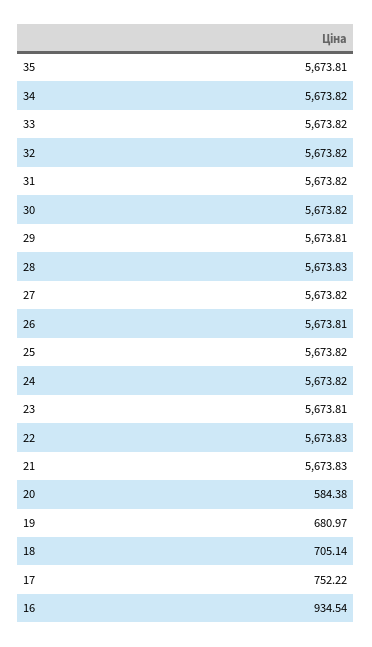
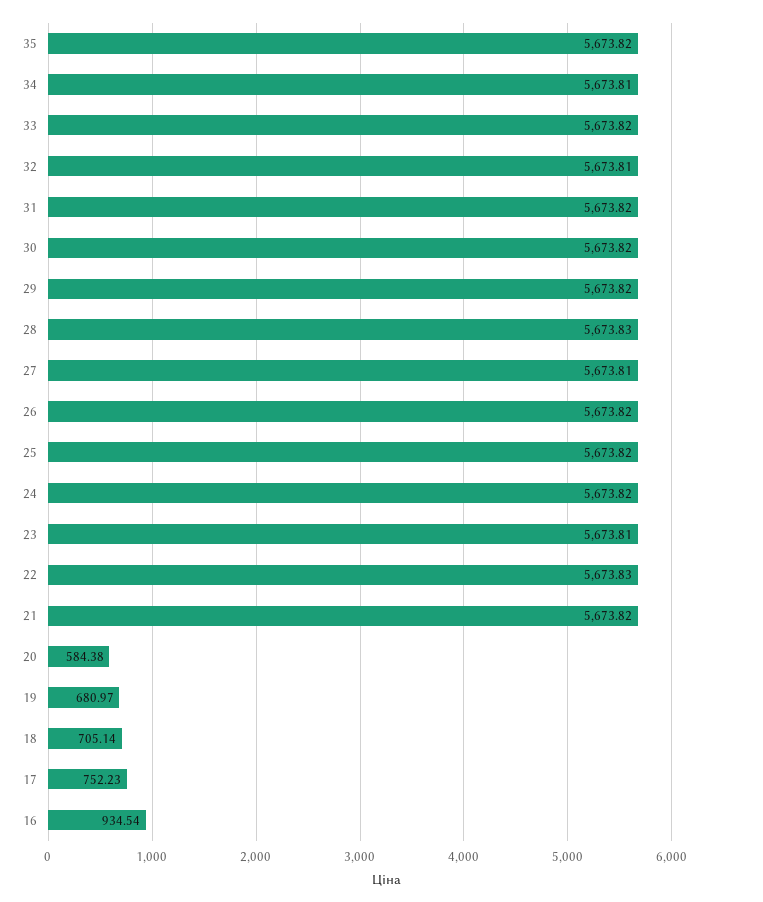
35: 5673.81 -> 5673.82
34: 5673.82 -> 5673.81
32: 5673.82 -> 5673.81
29: 5673.81 -> 5673.82
27: 5673.82 -> 5673.81
26: 5673.81 -> 5673.82
21: 5673.83 -> 5673.82
17: 752.22 -> 752.23

